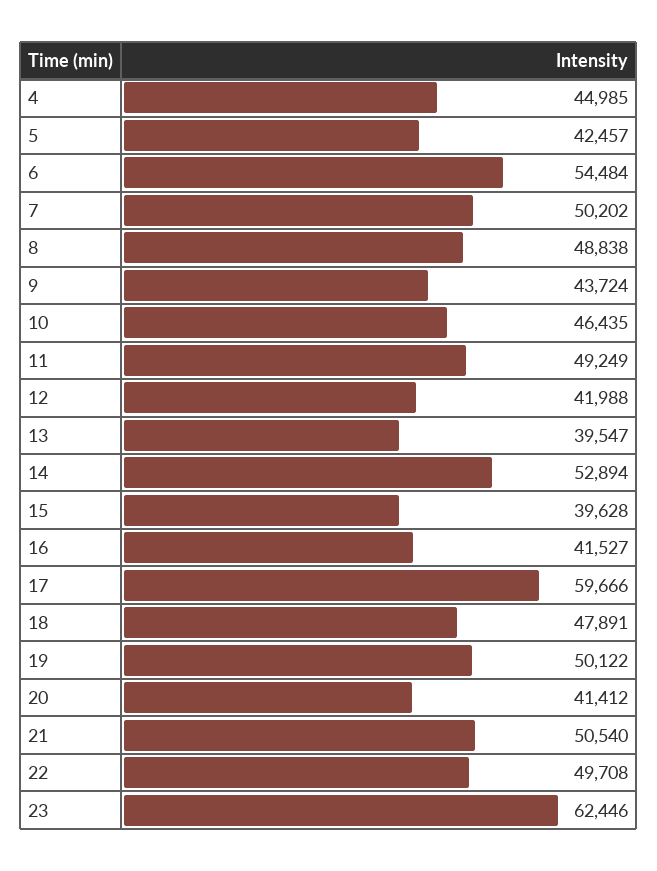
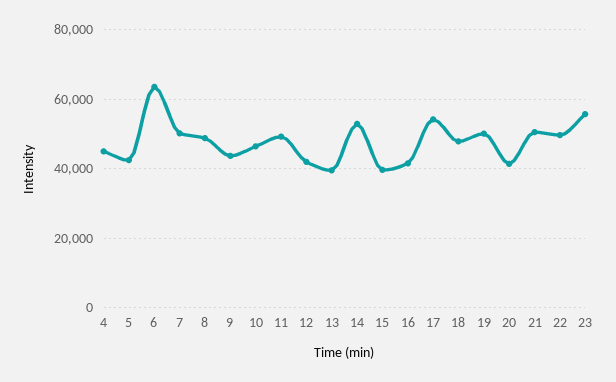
6: 54484 -> 64000
17: 59666 -> 54000
23: 62446 -> 56000

